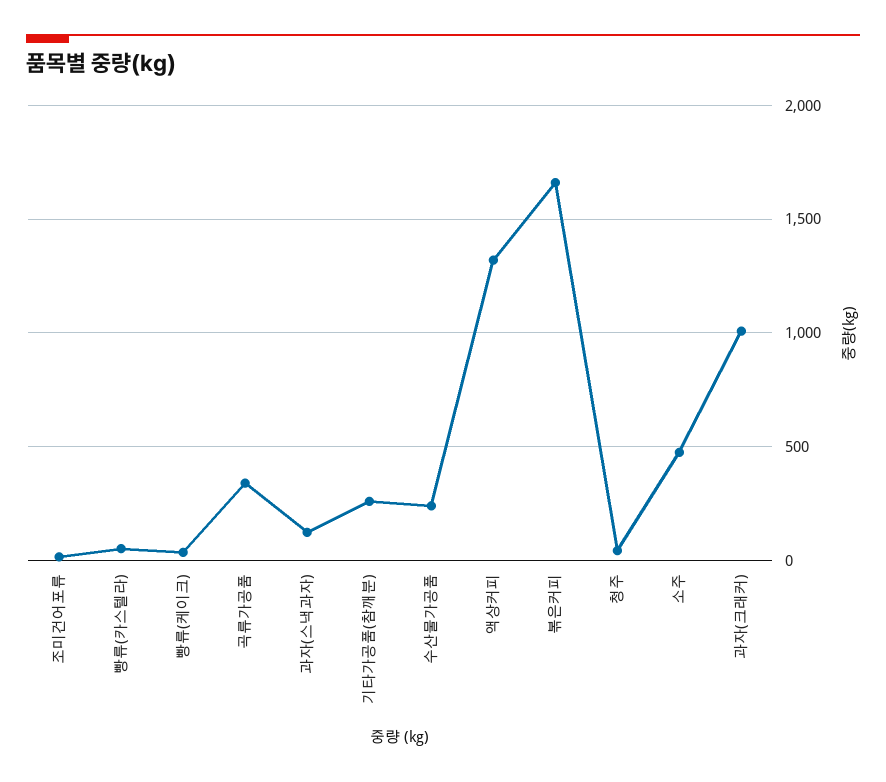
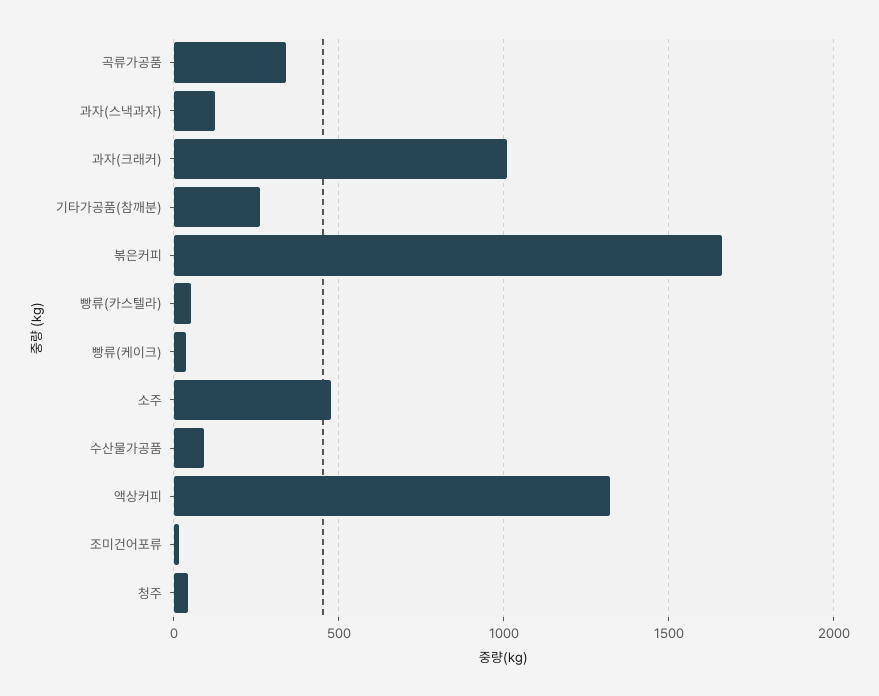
수산물가공품: 250 -> 100

